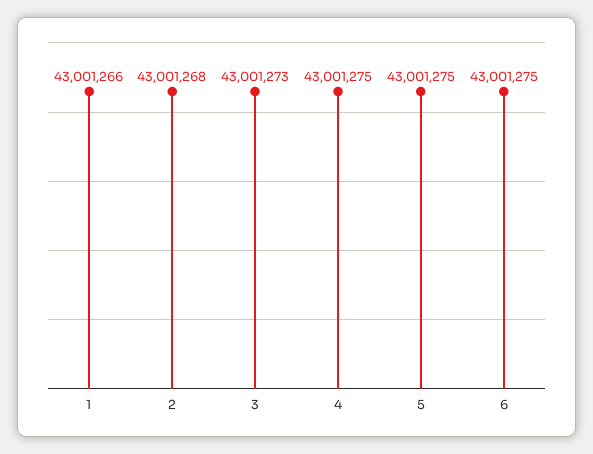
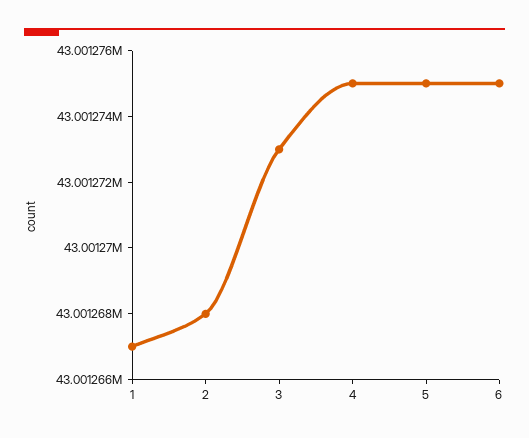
1: 43001266 -> 43001267

